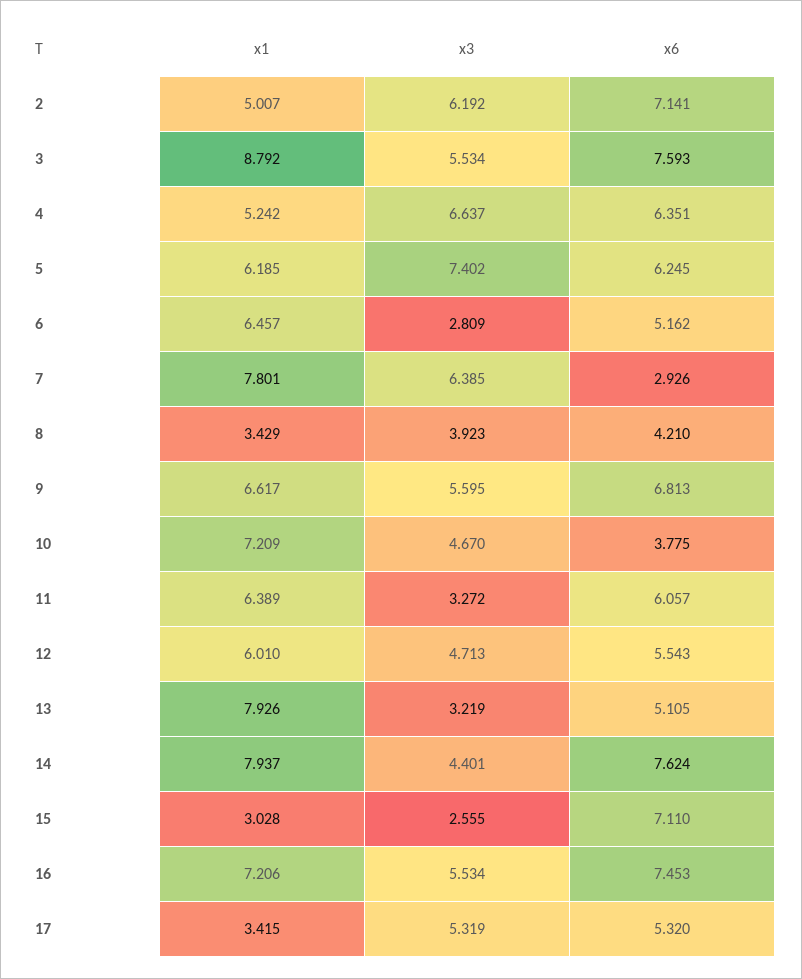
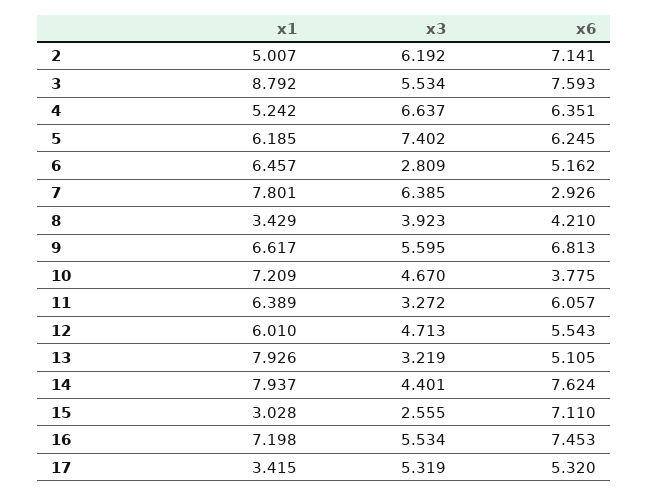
x1, 16: 7.206 -> 7.198

